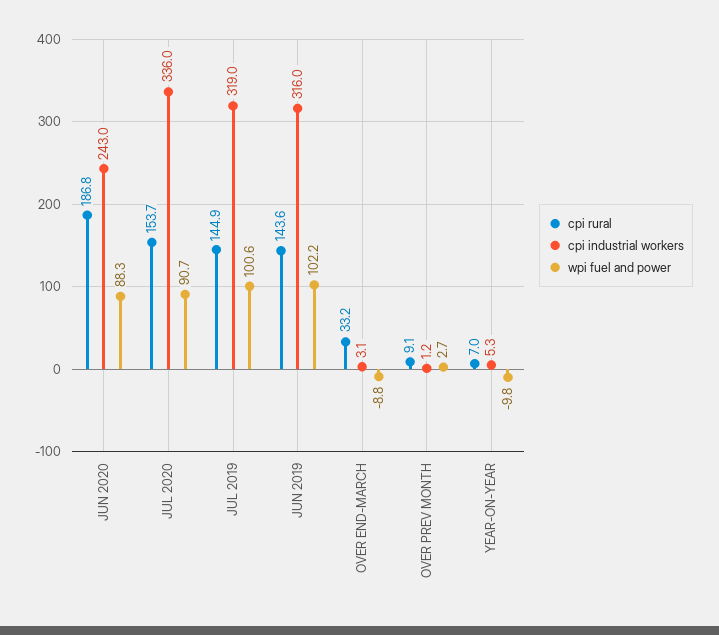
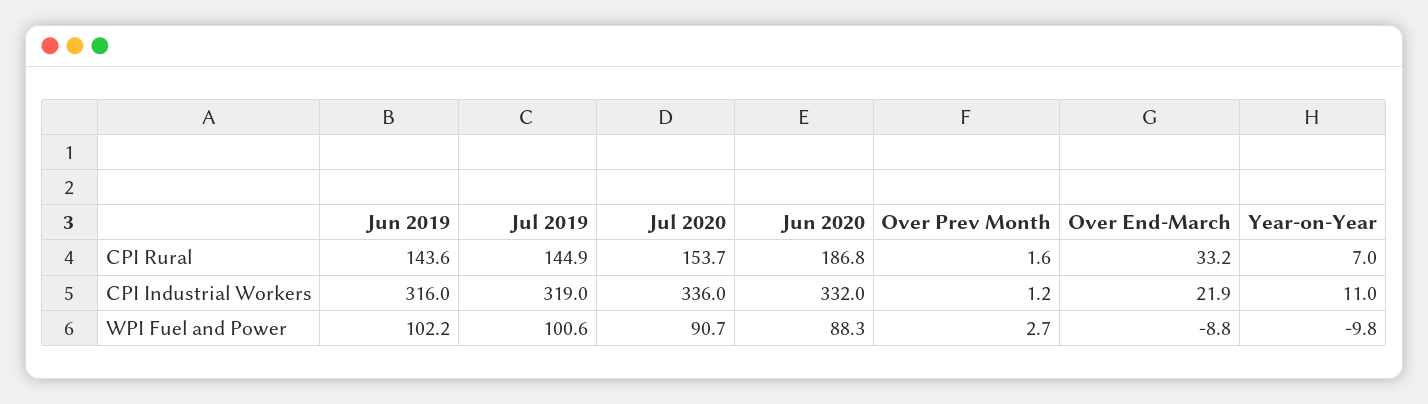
cpi industrial workers, JUN 2020: 243 -> 332
cpi industrial workers, OVER END-MARCH: 3.1 -> 21.9
cpi rural, OVER PREV MONTH: 9.1 -> 1.6
cpi industrial workers, YEAR-ON-YEAR: 5.3 -> 11

